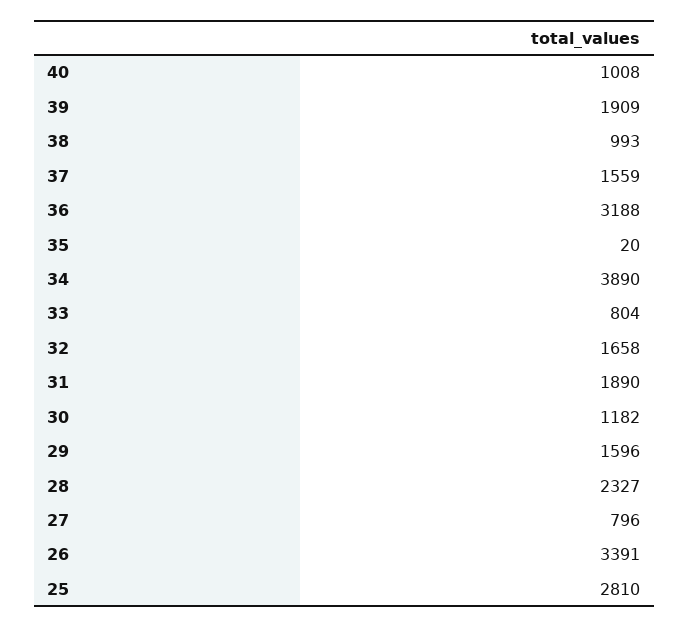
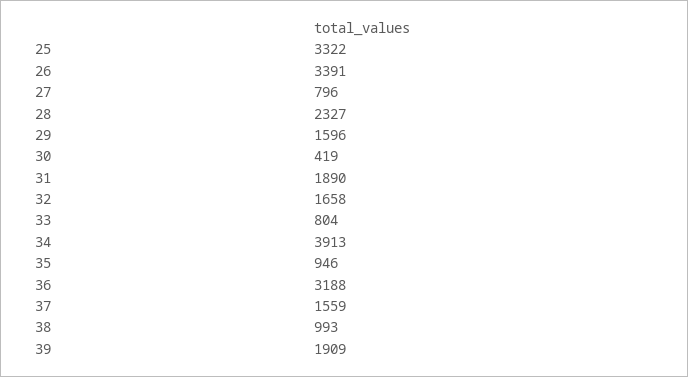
40: 1008 -> none
35: 20 -> 946
34: 3890 -> 3913
30: 1182 -> 419
25: 2810 -> 3322

